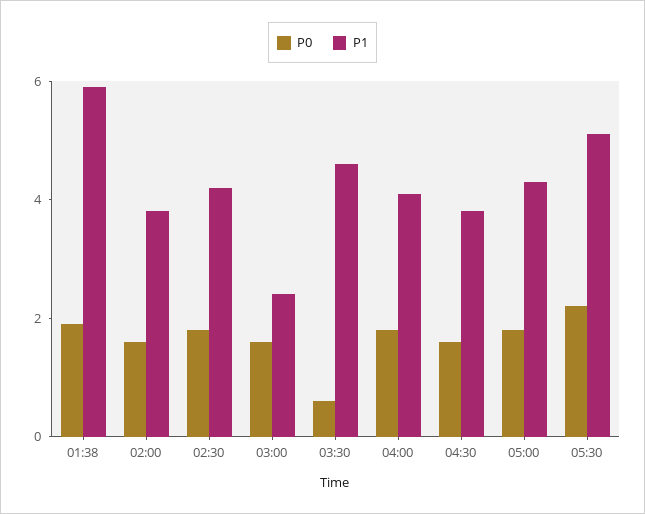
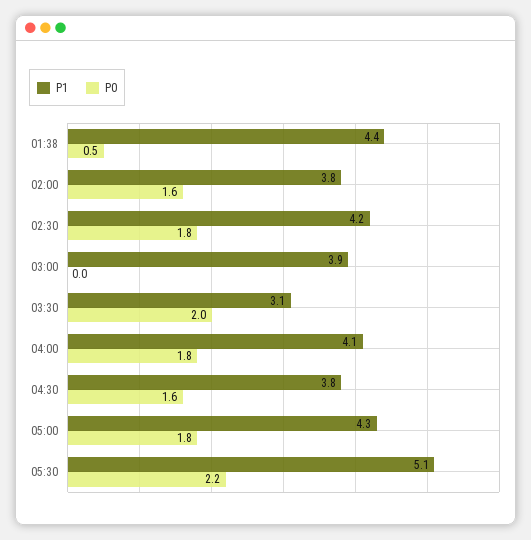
P0, 01:38: 2 -> 0.5
P1, 01:38: 6 -> 4.4
P0, 03:00: 1.5 -> 0
P1, 03:00: 2.5 -> 3.9
P0, 03:30: 0.5 -> 2
P1, 03:30: 4.5 -> 3.1

